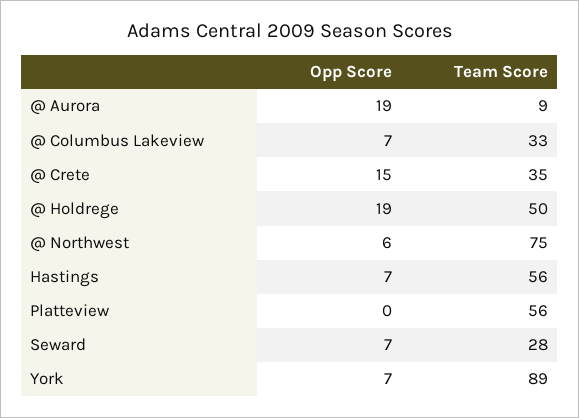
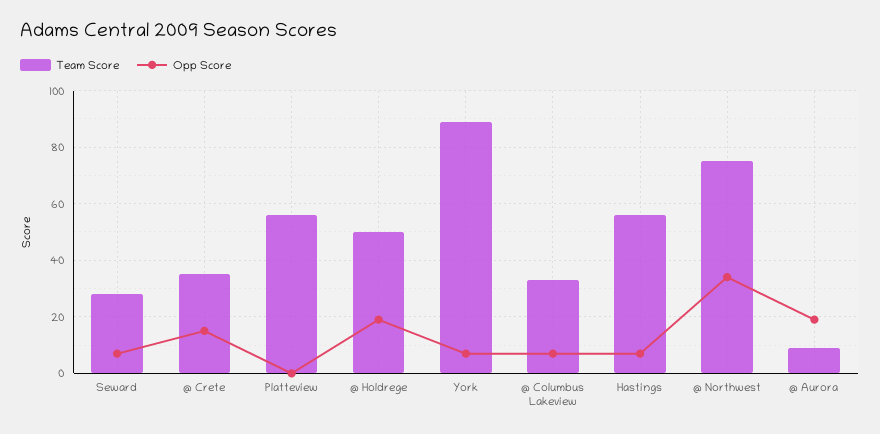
Opp Score, @ Northwest: 6 -> 35

